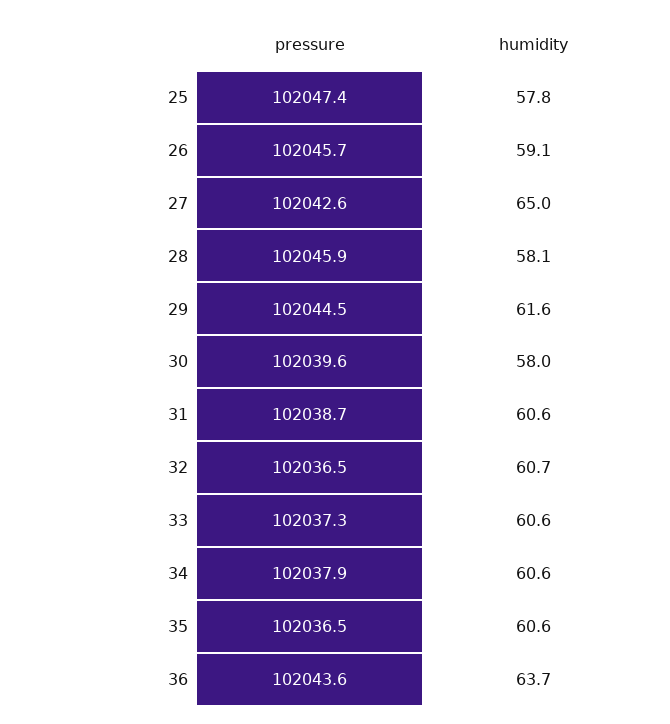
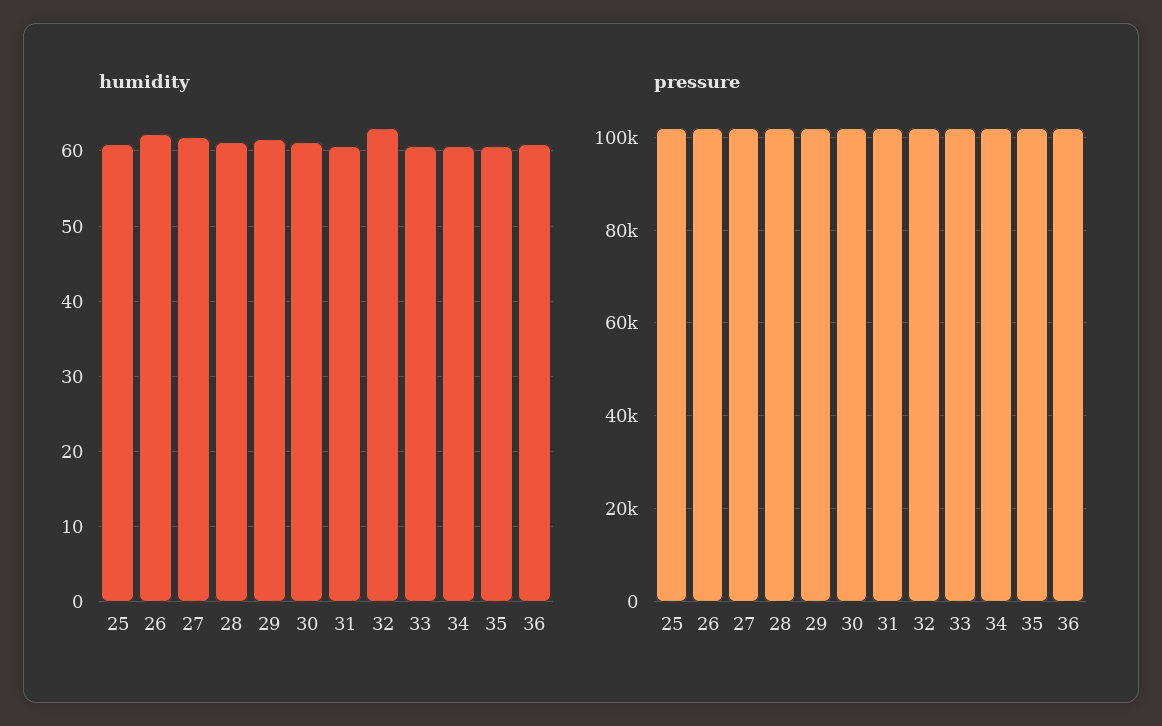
humidity, 25: 57.8 -> 61
humidity, 26: 59.1 -> 62
humidity, 27: 65 -> 62
humidity, 28: 58.1 -> 61
humidity, 30: 58 -> 61
humidity, 32: 60.7 -> 63
humidity, 36: 63.7 -> 61

